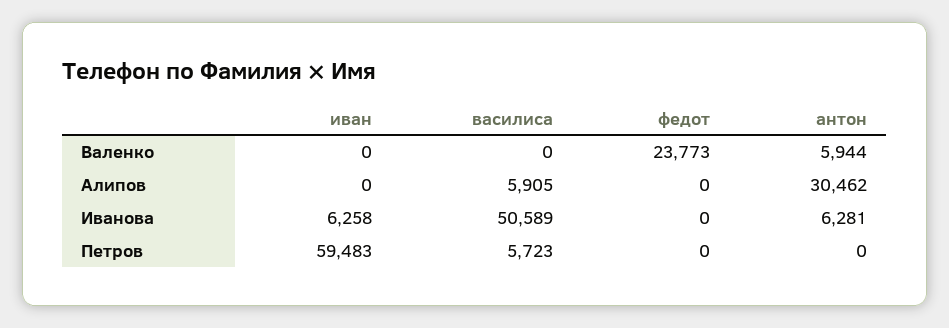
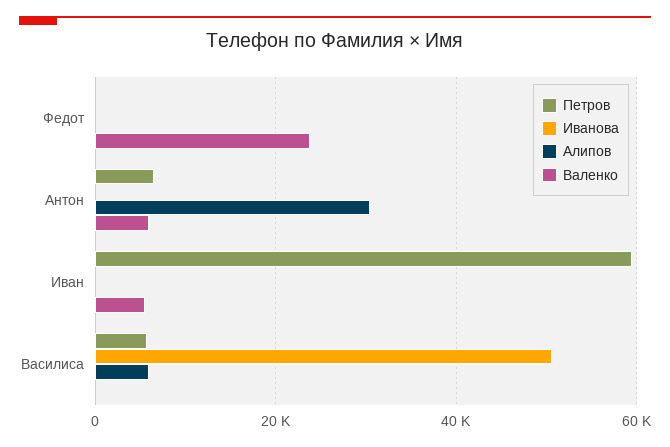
Валенко, иван: 0 -> 6000
Иванова, иван: 6258 -> 0
Иванова, антон: 6281 -> 0
Петров, антон: 0 -> 6000

